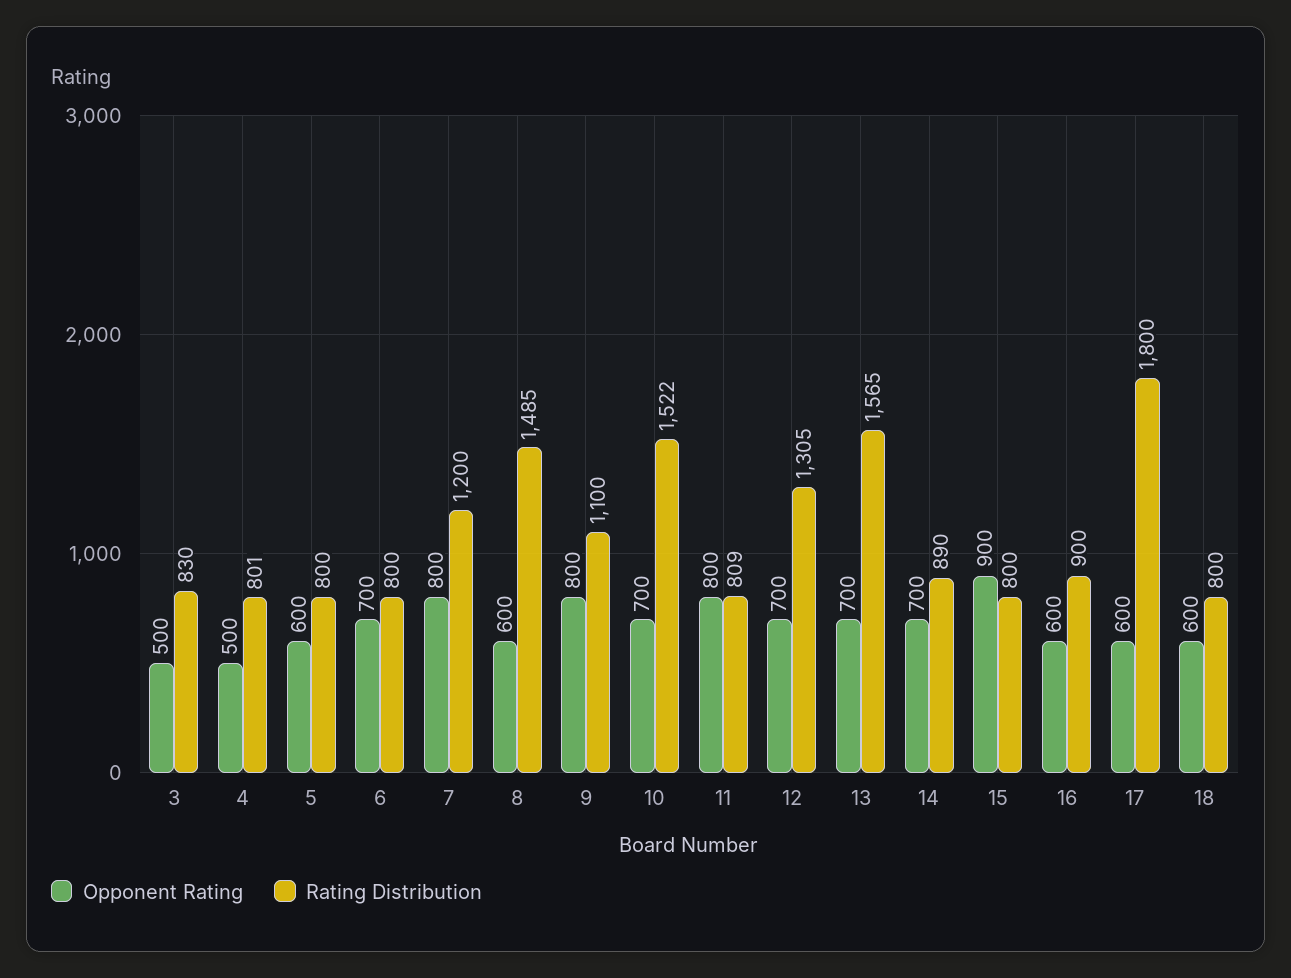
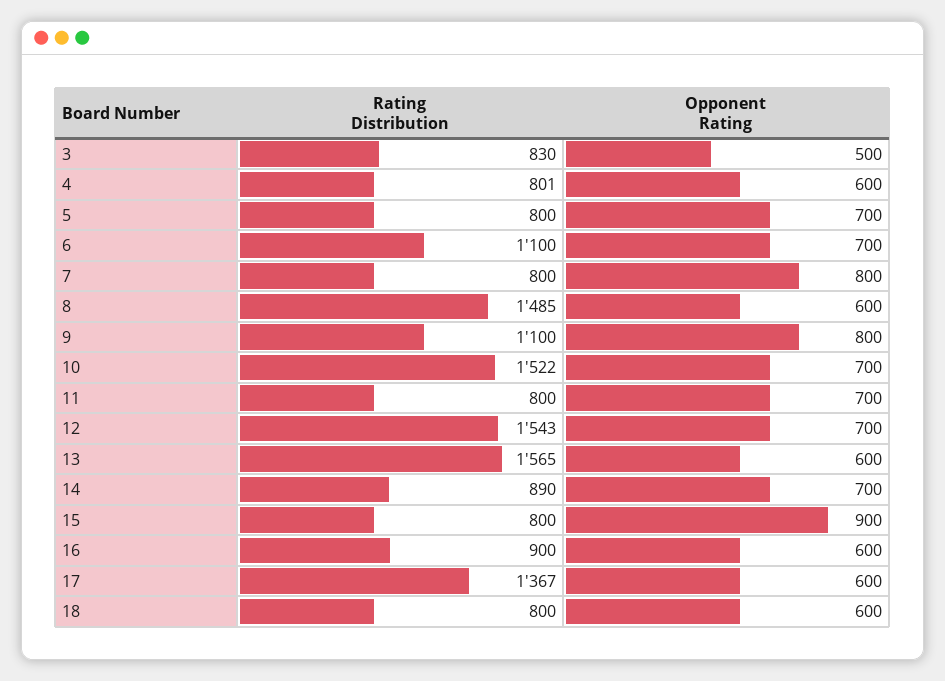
Opponent Rating, 4: 500 -> 600
Opponent Rating, 5: 600 -> 700
Rating Distribution, 6: 800 -> 1100
Rating Distribution, 7: 1200 -> 800
Opponent Rating, 11: 800 -> 700
Rating Distribution, 11: 809 -> 800
Rating Distribution, 12: 1305 -> 1543
Opponent Rating, 13: 700 -> 600
Rating Distribution, 17: 1800 -> 1367

